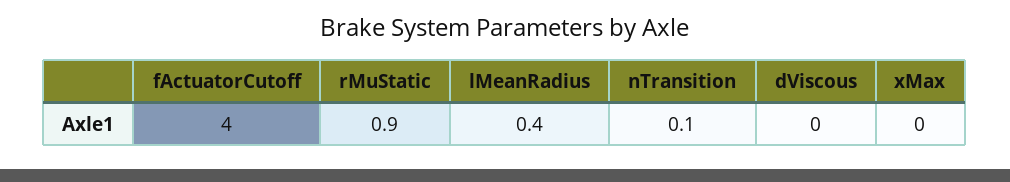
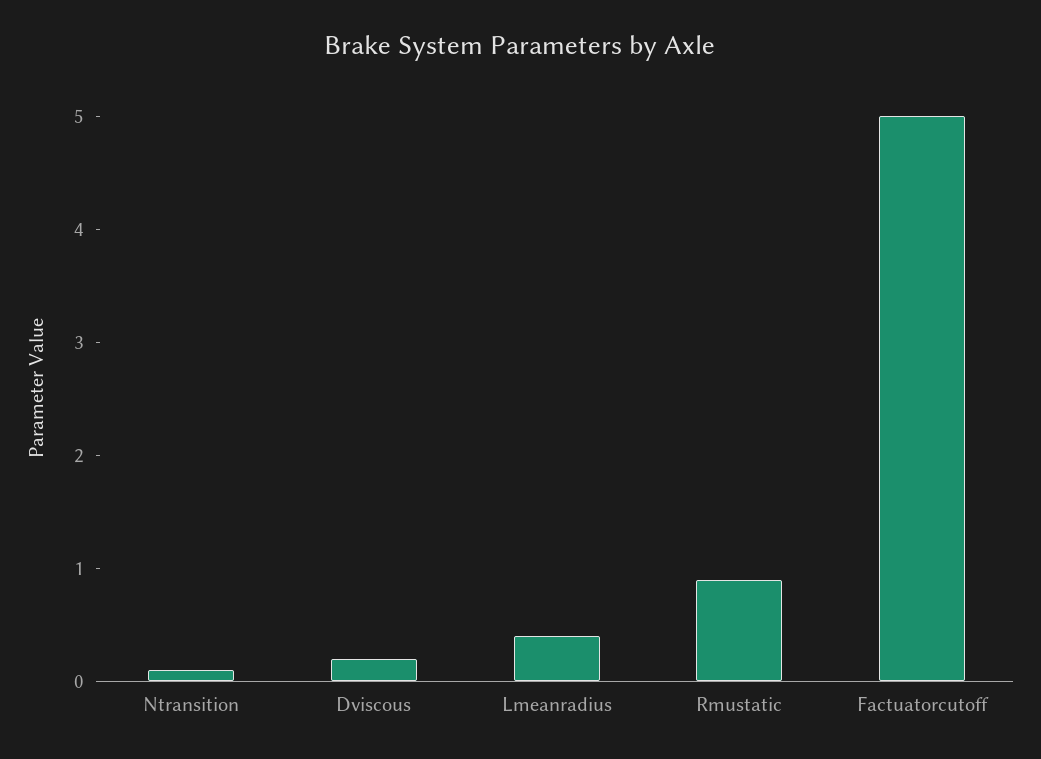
fActuatorCutoff: 4 -> 5
dViscous: 0 -> 0.2
xMax: 0 -> none

